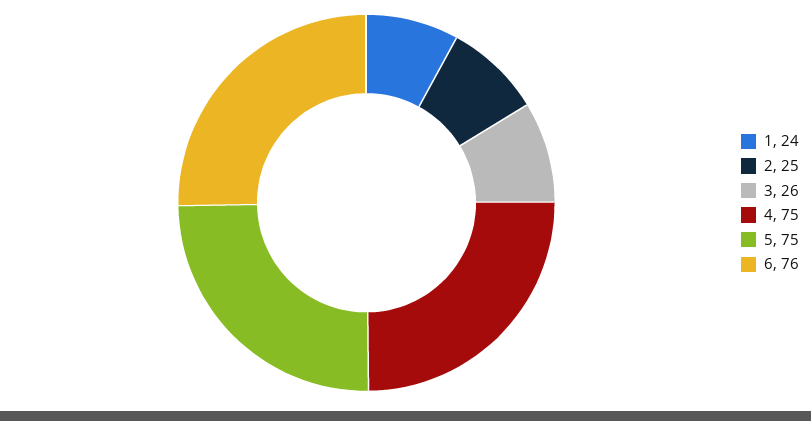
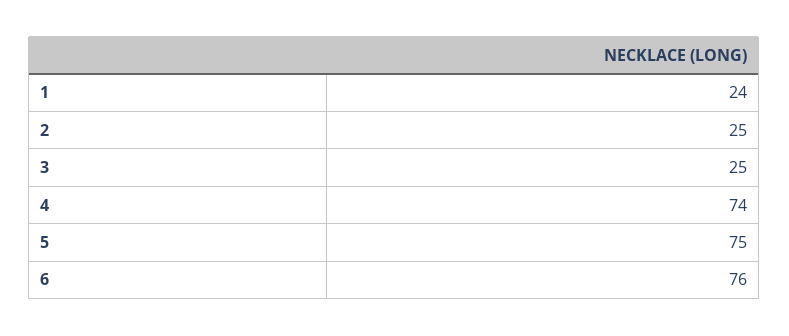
3: 26 -> 25
4: 75 -> 74

